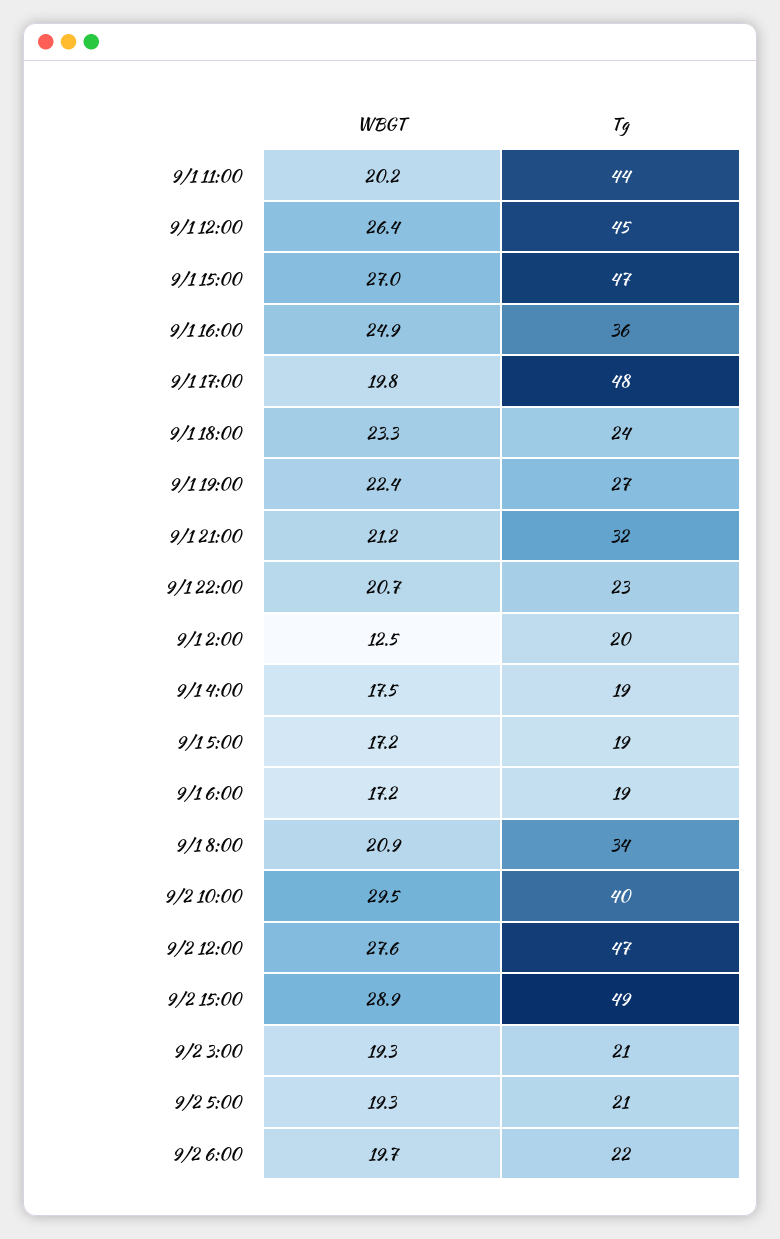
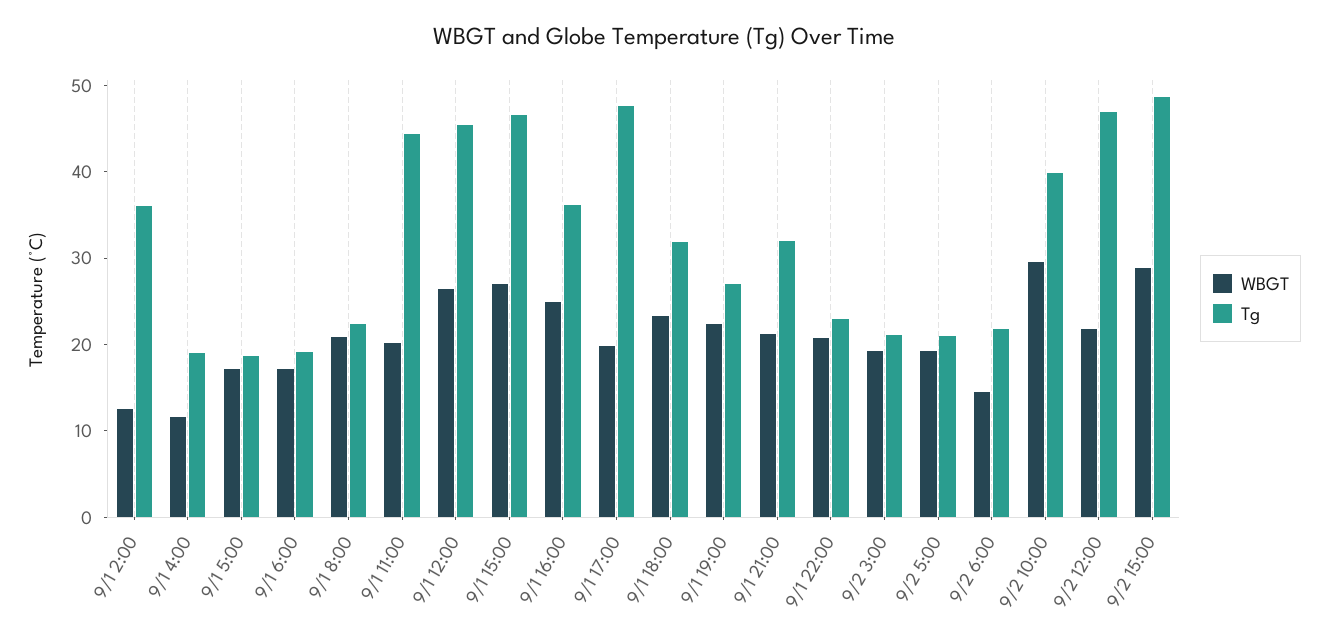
Tg, 9/1 18:00: 24 -> 32
Tg, 9/1 2:00: 20 -> 36
WBGT, 9/1 4:00: 17.5 -> 12
Tg, 9/1 8:00: 34 -> 22
WBGT, 9/2 12:00: 27.6 -> 22
WBGT, 9/2 6:00: 19.7 -> 14

